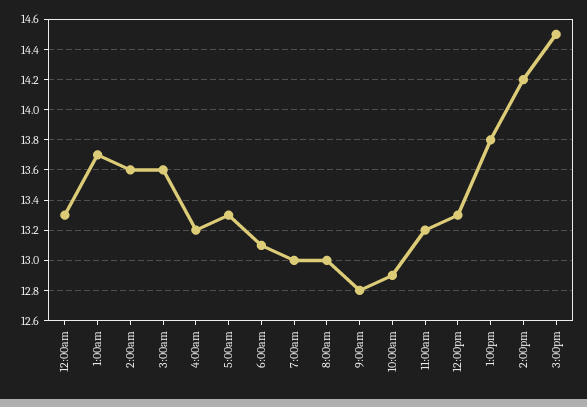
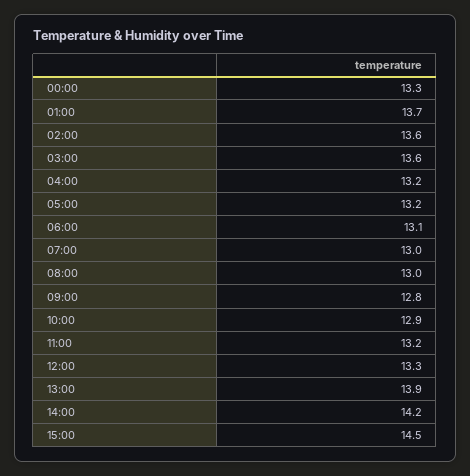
5:00am: 13.3 -> 13.2
1:00pm: 13.8 -> 13.9

